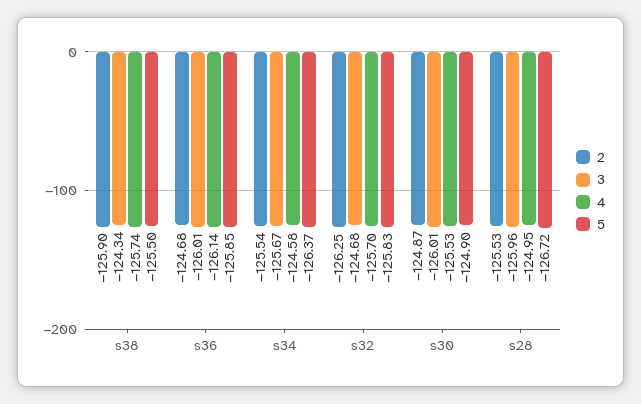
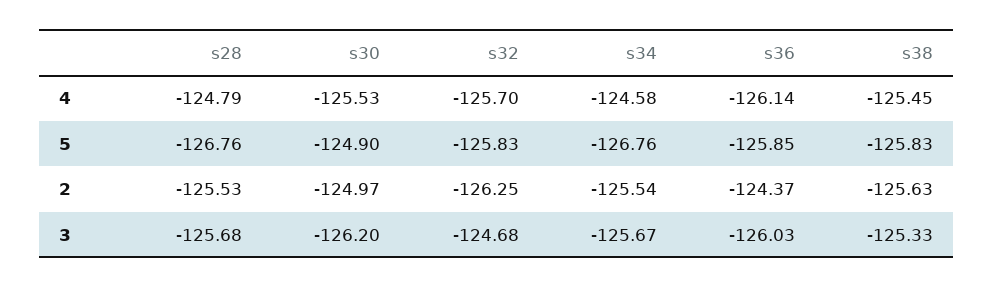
2, s38: -125.9 -> -125.63
3, s38: -124.34 -> -125.33
4, s38: -125.74 -> -125.45
5, s38: -125.5 -> -125.83
2, s36: -124.68 -> -124.37
3, s36: -126.01 -> -126.03
5, s34: -126.37 -> -126.76
2, s30: -124.87 -> -124.97
3, s30: -126.01 -> -126.2
3, s28: -125.96 -> -125.68
4, s28: -124.95 -> -124.79
5, s28: -126.72 -> -126.76

